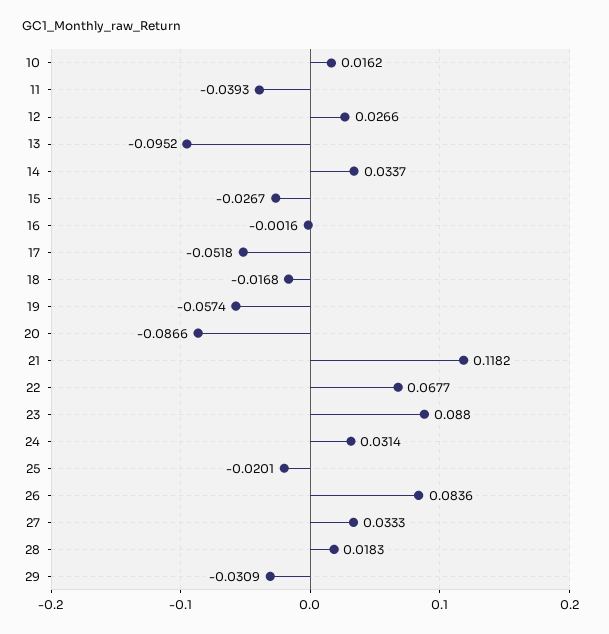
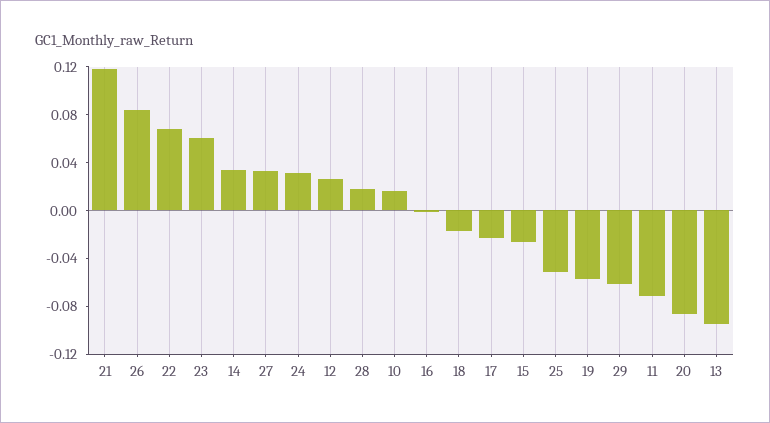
11: -0.0393 -> -0.07
17: -0.0518 -> -0.02
23: 0.088 -> 0.06
25: -0.0201 -> -0.05
29: -0.0309 -> -0.06

